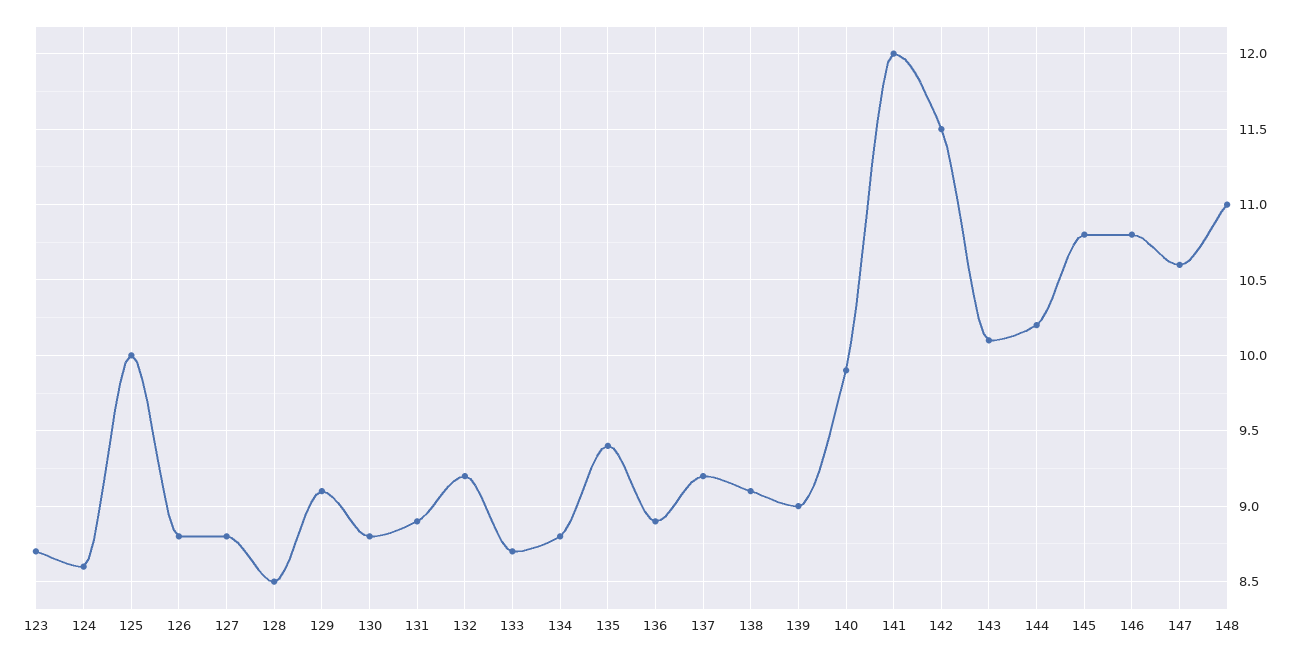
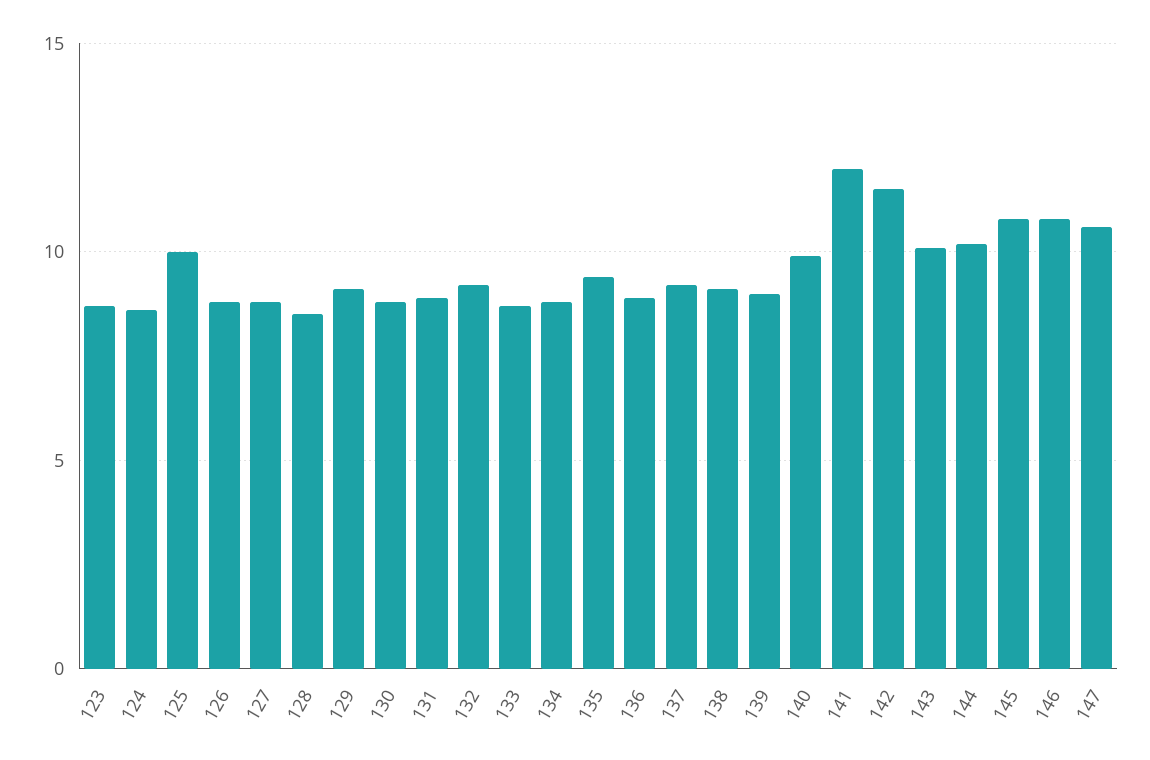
148: 11 -> none

